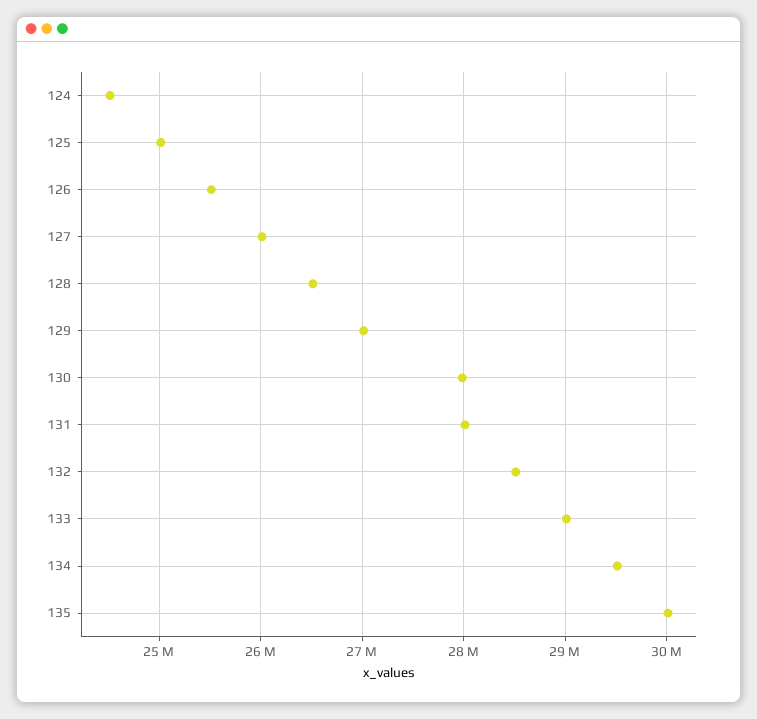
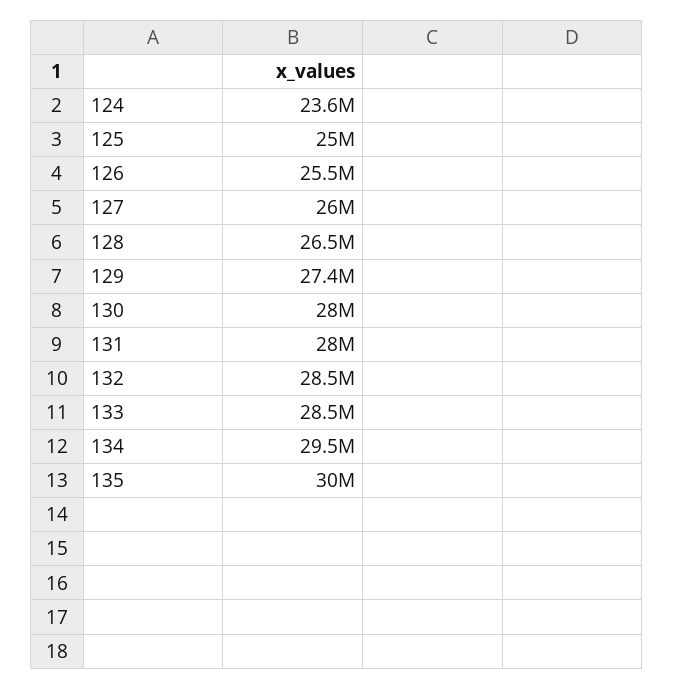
124: 24500000 -> 23600000
129: 27000000 -> 27400000
133: 29000000 -> 28500000

